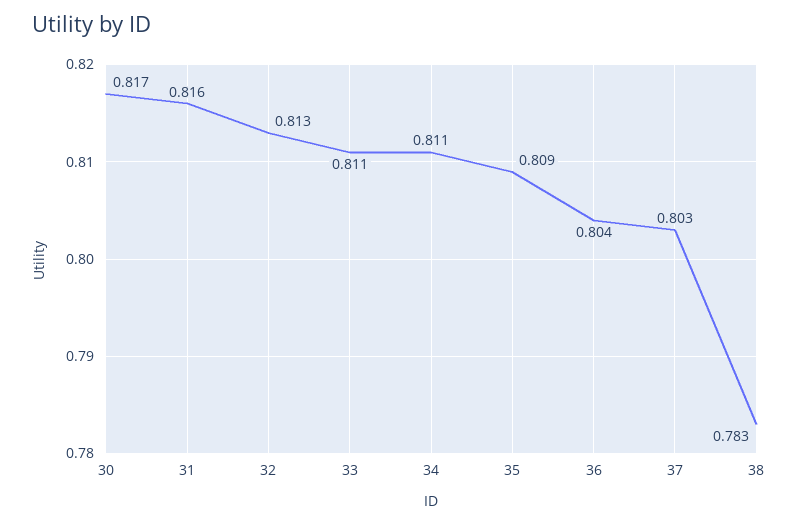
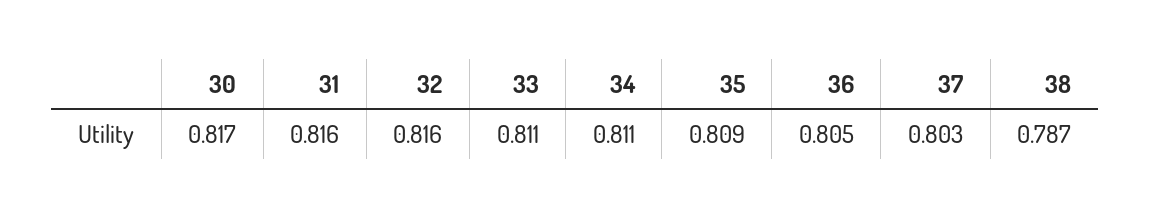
32: 0.813 -> 0.816
36: 0.804 -> 0.805
38: 0.783 -> 0.787

